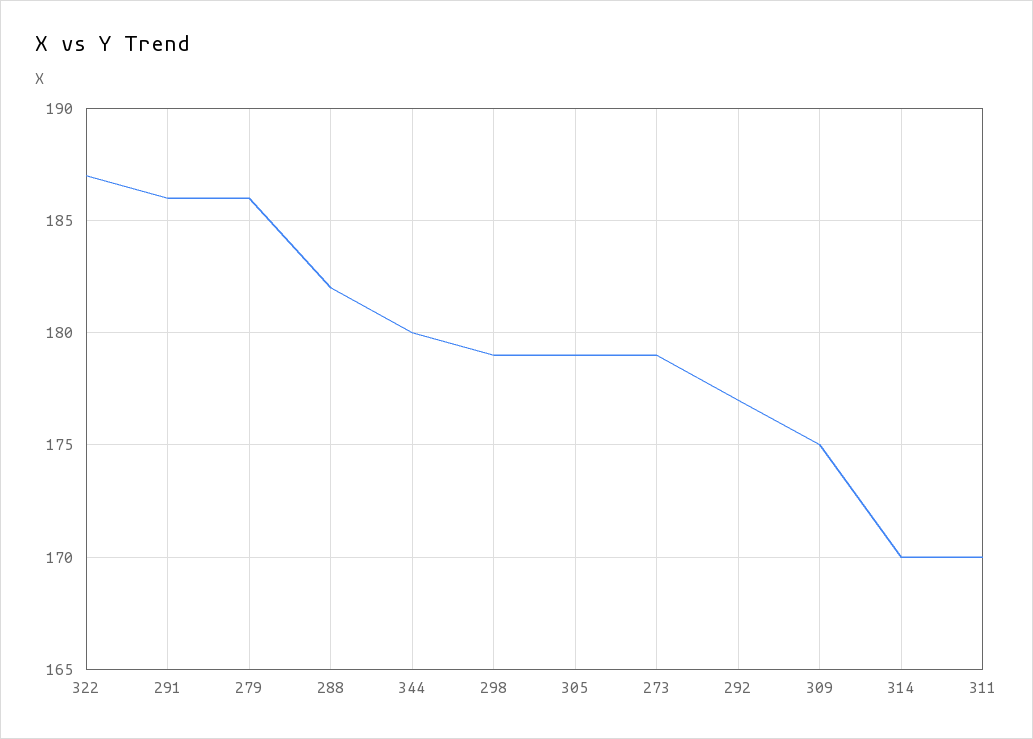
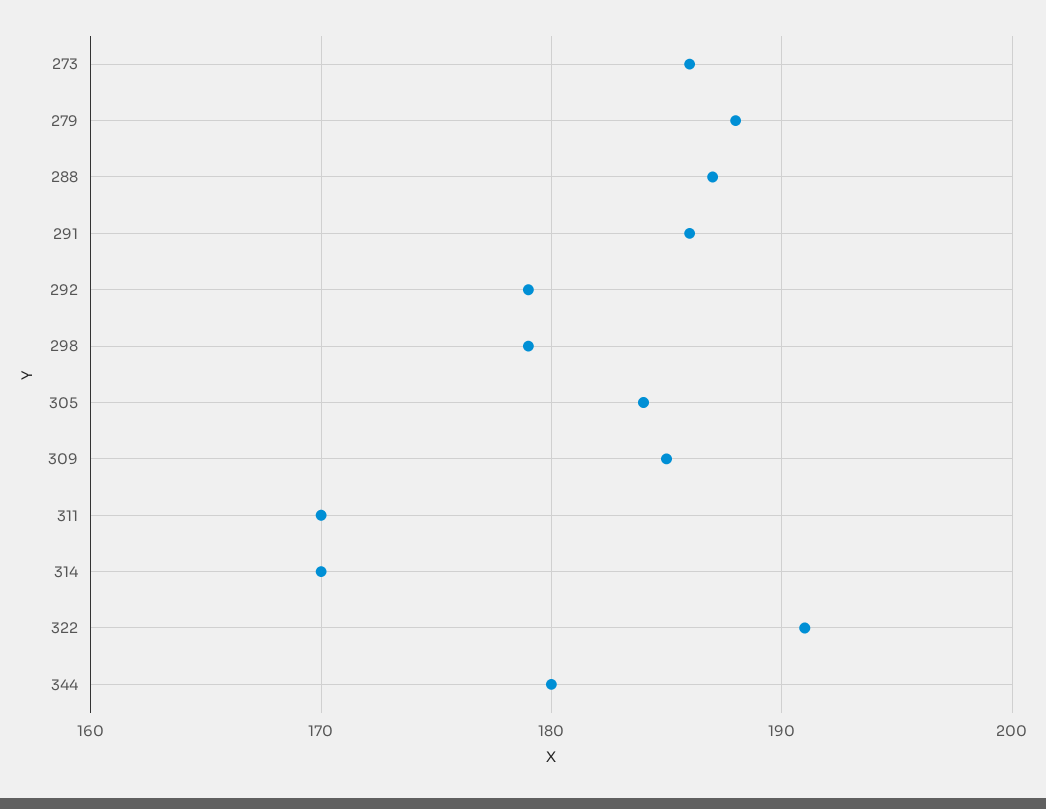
322: 187 -> 191
279: 186 -> 188
288: 182 -> 187
305: 179 -> 184
273: 179 -> 186
292: 177 -> 179
309: 175 -> 185

